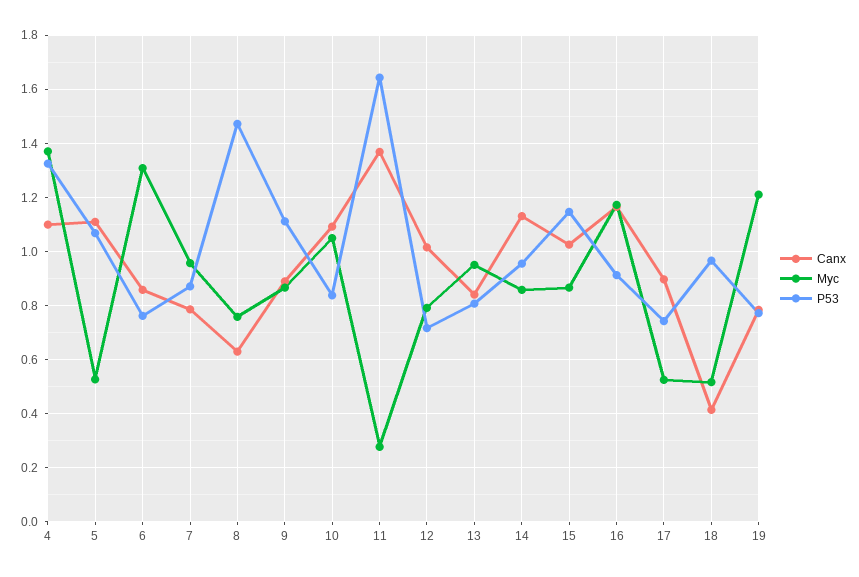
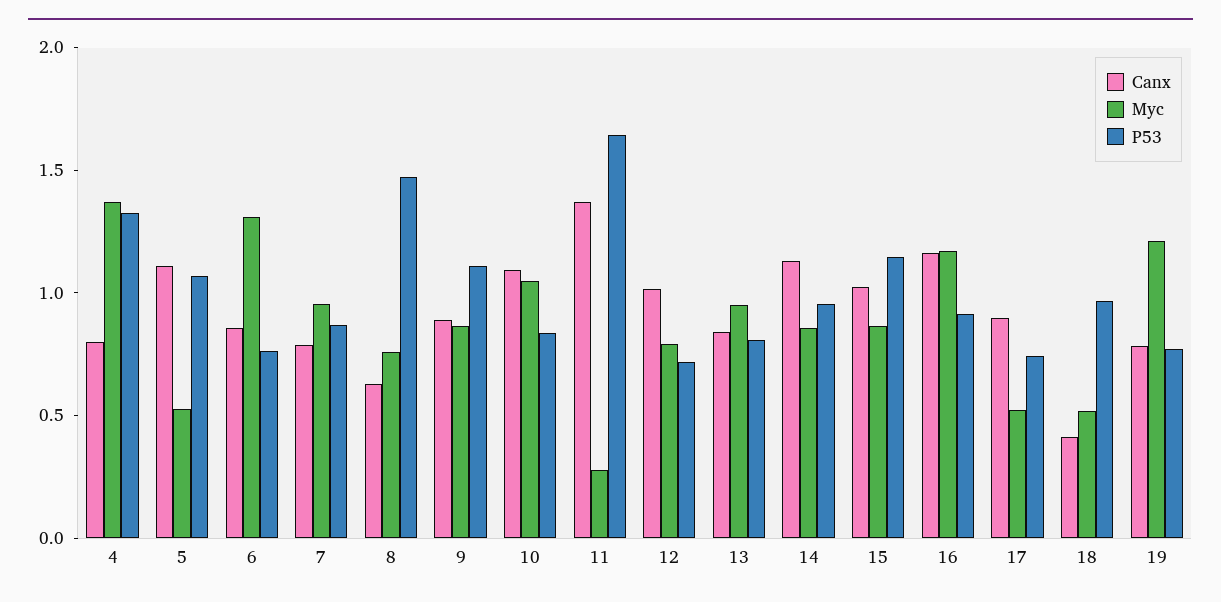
Canx, 4: 1.1 -> 0.8

